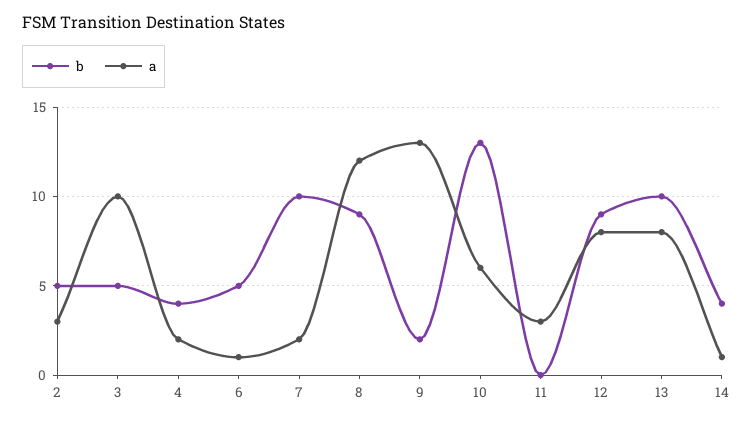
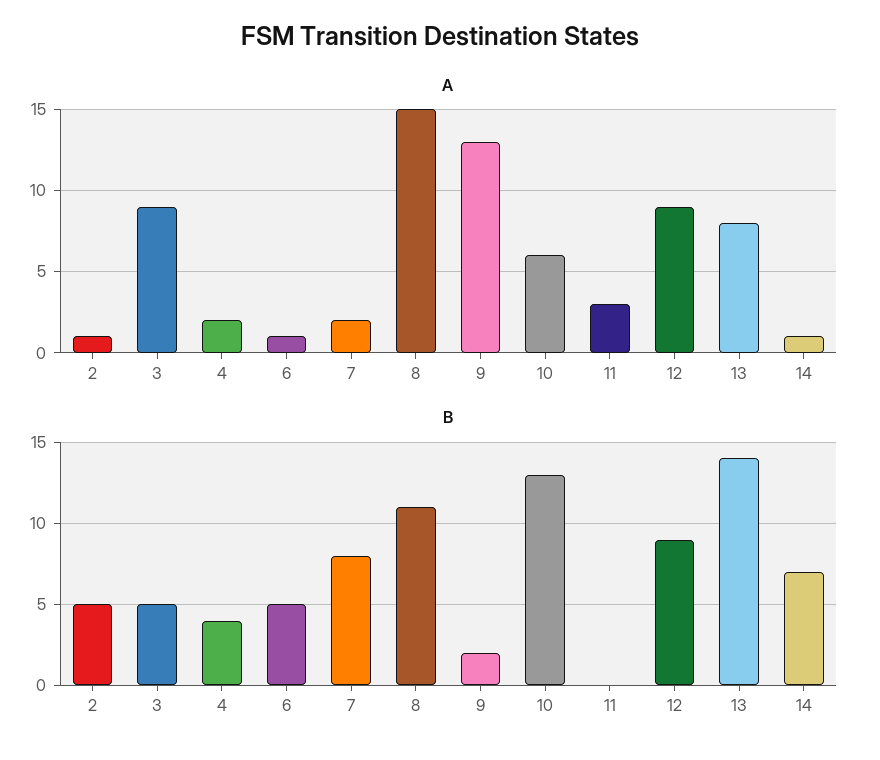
a, 2: 3 -> 1
a, 3: 10 -> 9
b, 7: 10 -> 8
b, 8: 9 -> 11
a, 8: 12 -> 15
a, 12: 8 -> 9
b, 13: 10 -> 14
b, 14: 4 -> 7

